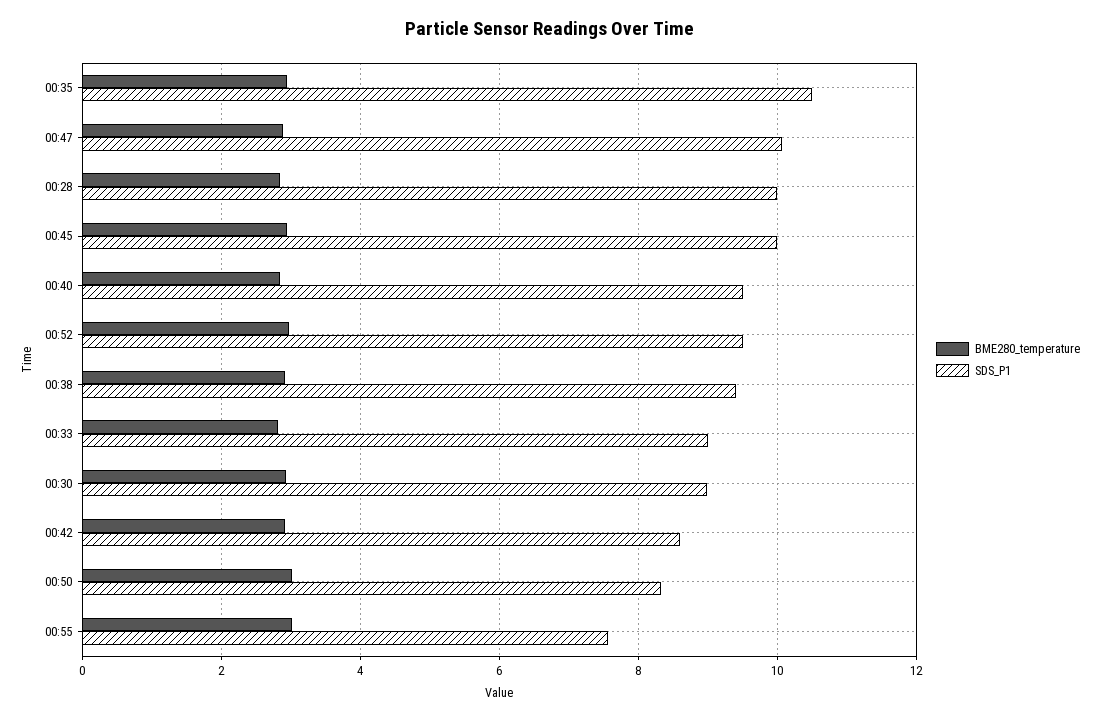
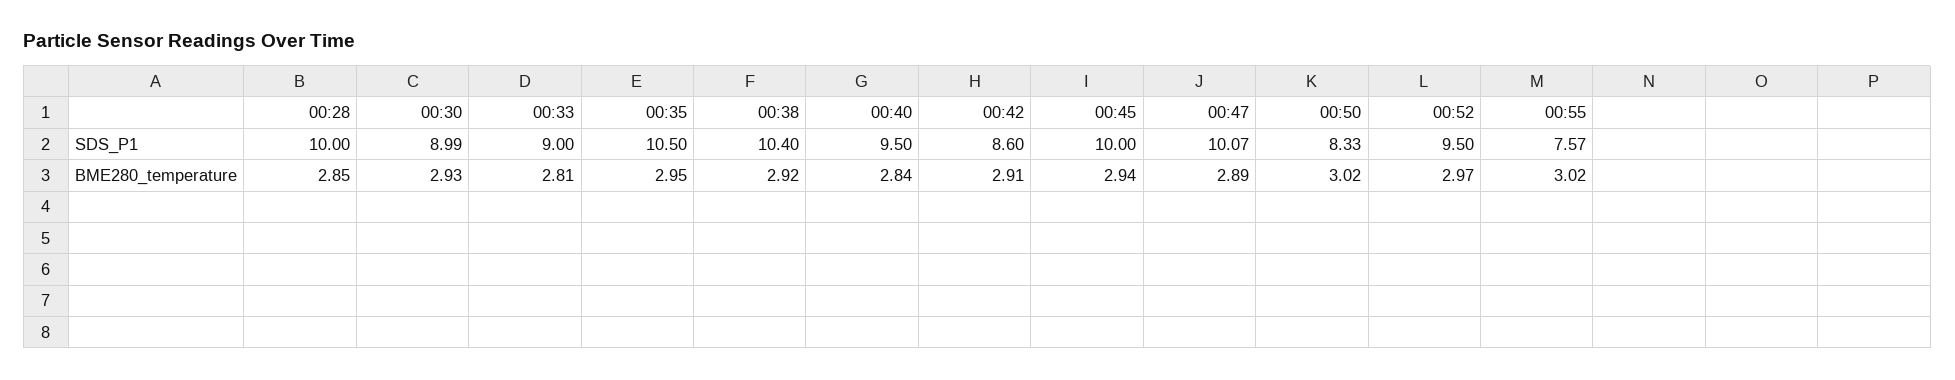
SDS_P1, 00:38: 9.4 -> 10.4

